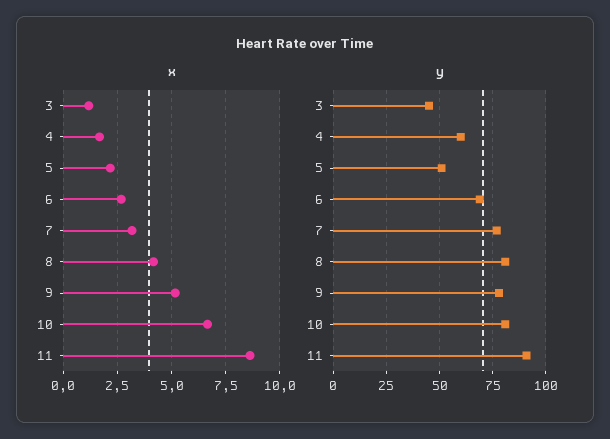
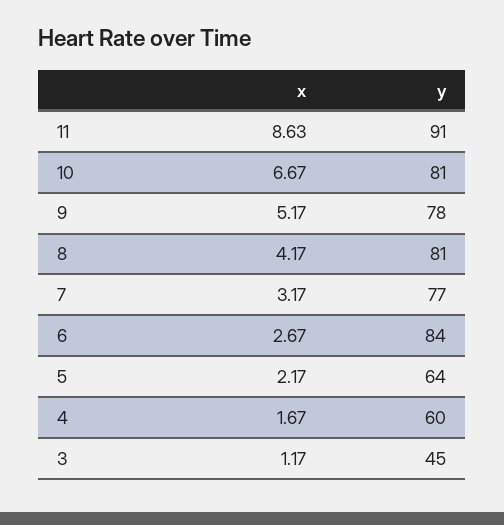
y, 5: 50 -> 64
y, 6: 70 -> 84

